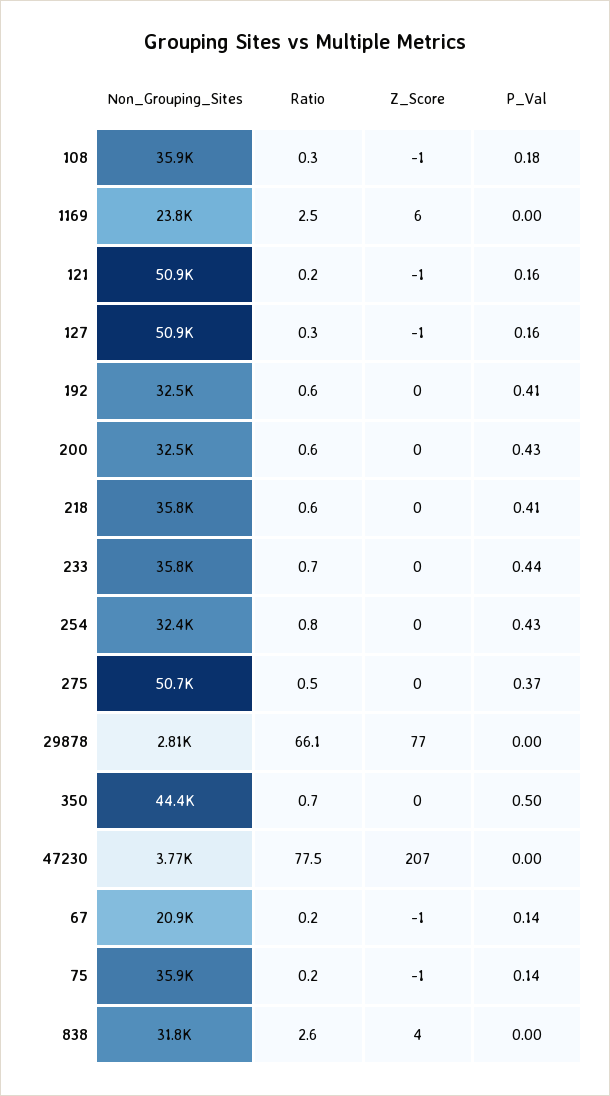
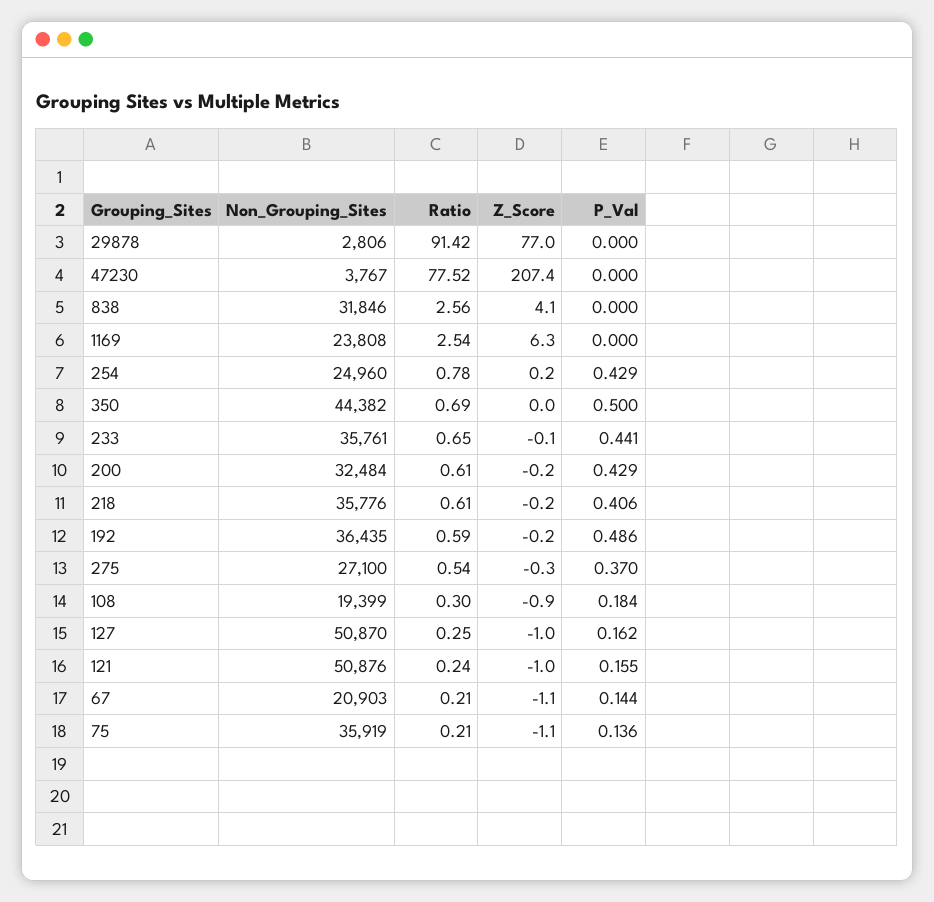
Non_Grouping_Sites, 108: 35900 -> 19399
Non_Grouping_Sites, 192: 32500 -> 36435
P_Val, 192: 0.41 -> 0.486
Non_Grouping_Sites, 254: 32400 -> 24960
Non_Grouping_Sites, 275: 50700 -> 27100
Ratio, 29878: 66.1 -> 91.42

